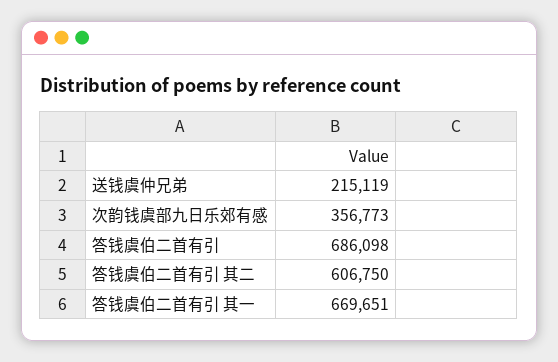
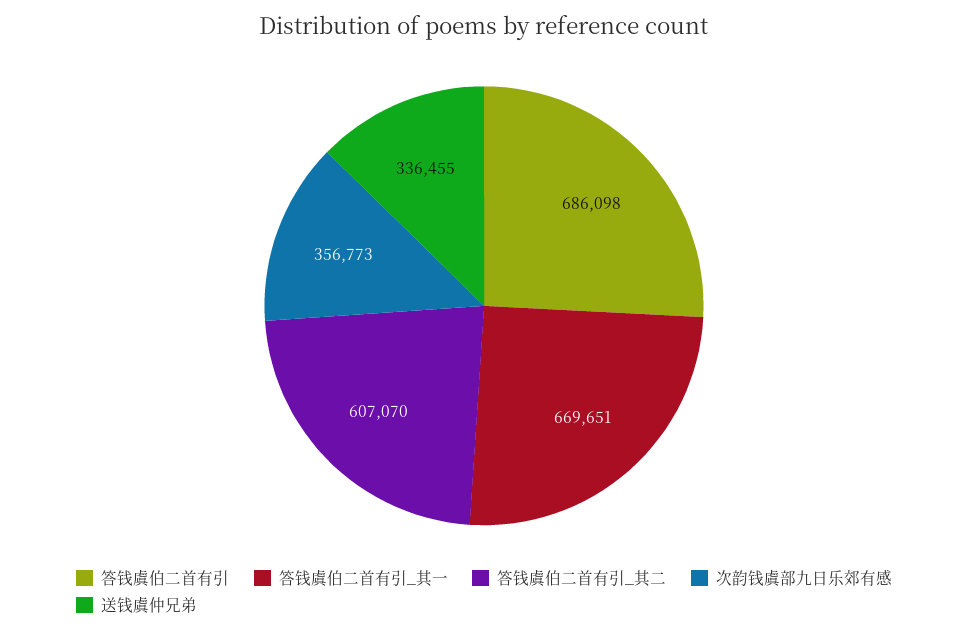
送钱虞仲兄弟: 215119 -> 336455
答钱虞伯二首有引 其二: 606750 -> 607070

